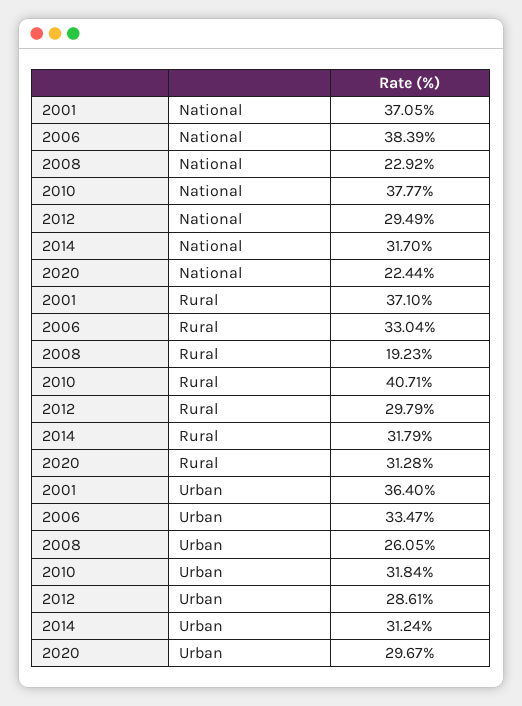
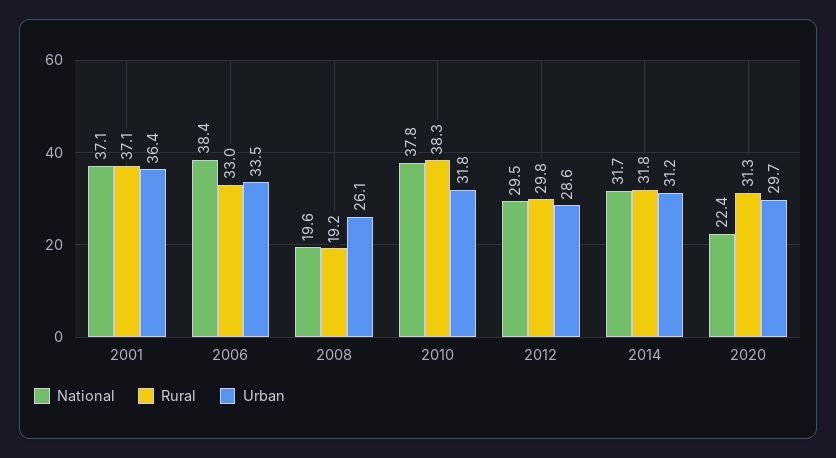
National, 2008: 22.92 -> 19.6
Rural, 2010: 40.71 -> 38.3

